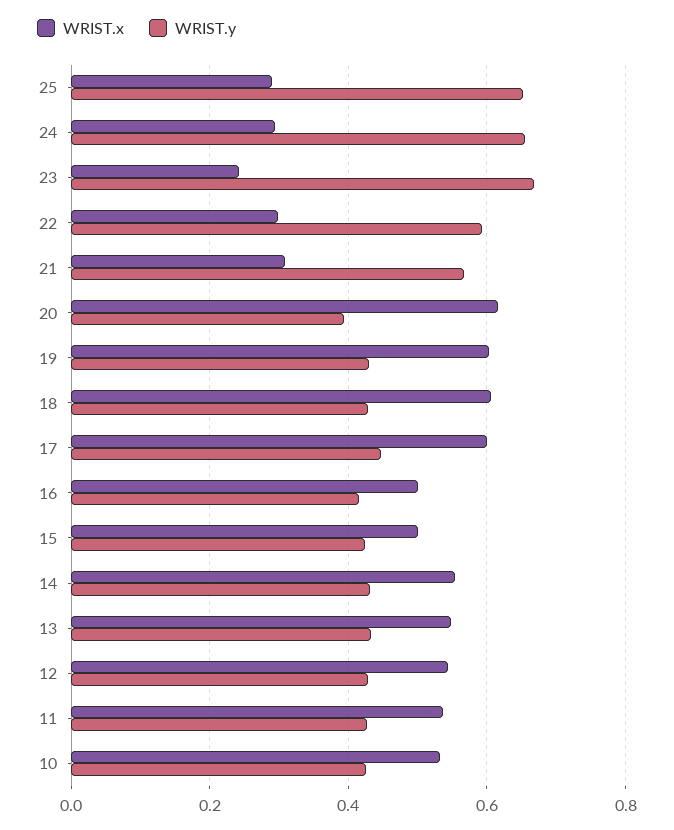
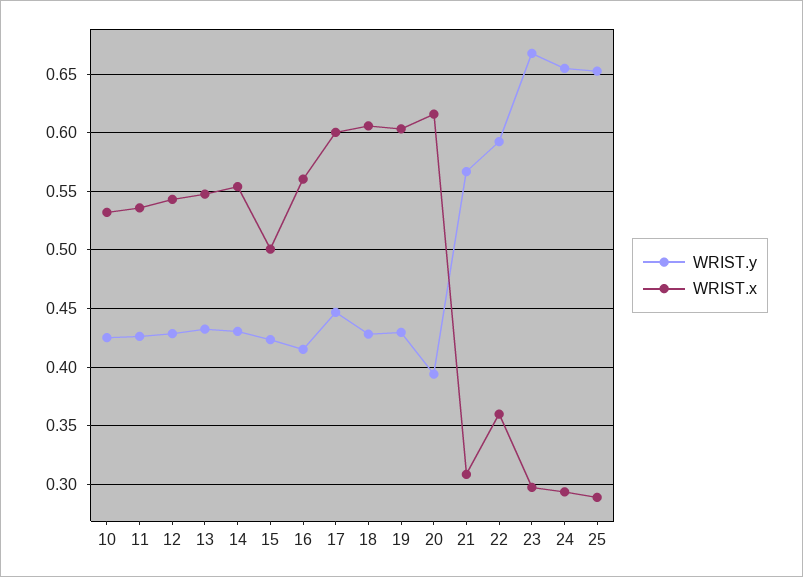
WRIST.x, 23: 0.24 -> 0.3
WRIST.x, 22: 0.3 -> 0.36
WRIST.x, 16: 0.5 -> 0.56

